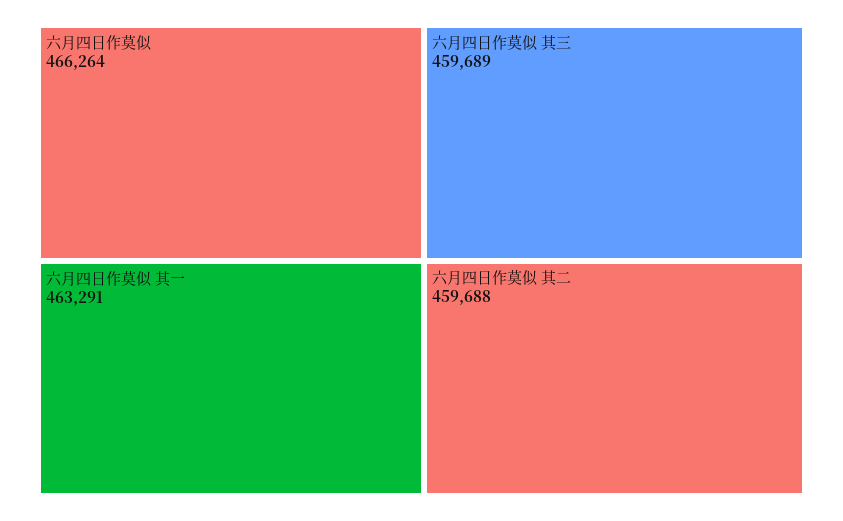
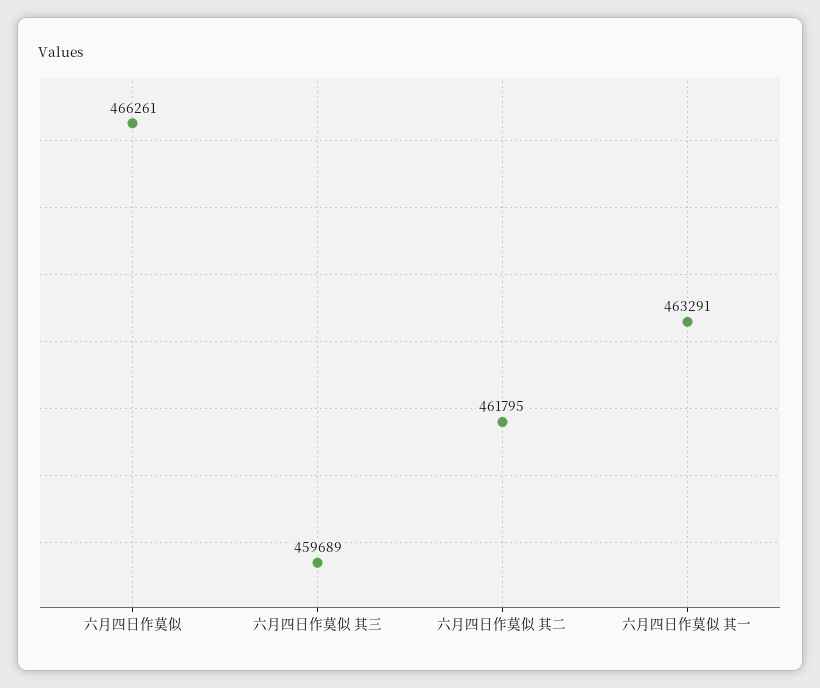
六月四日作莫似: 466264 -> 466261
六月四日作莫似 其二: 459688 -> 461795

